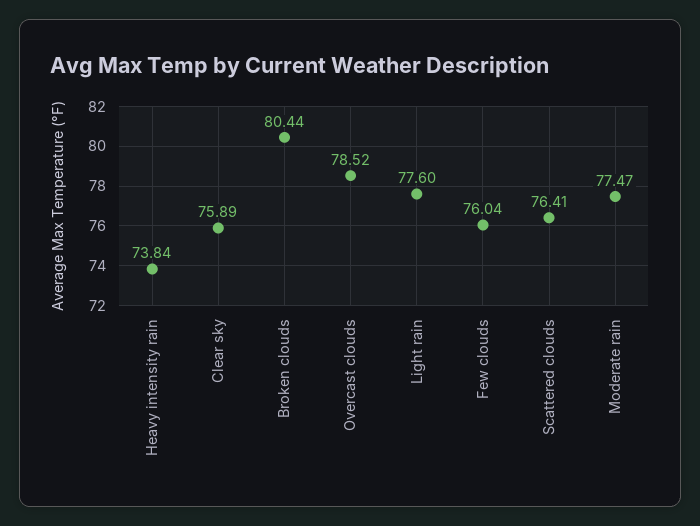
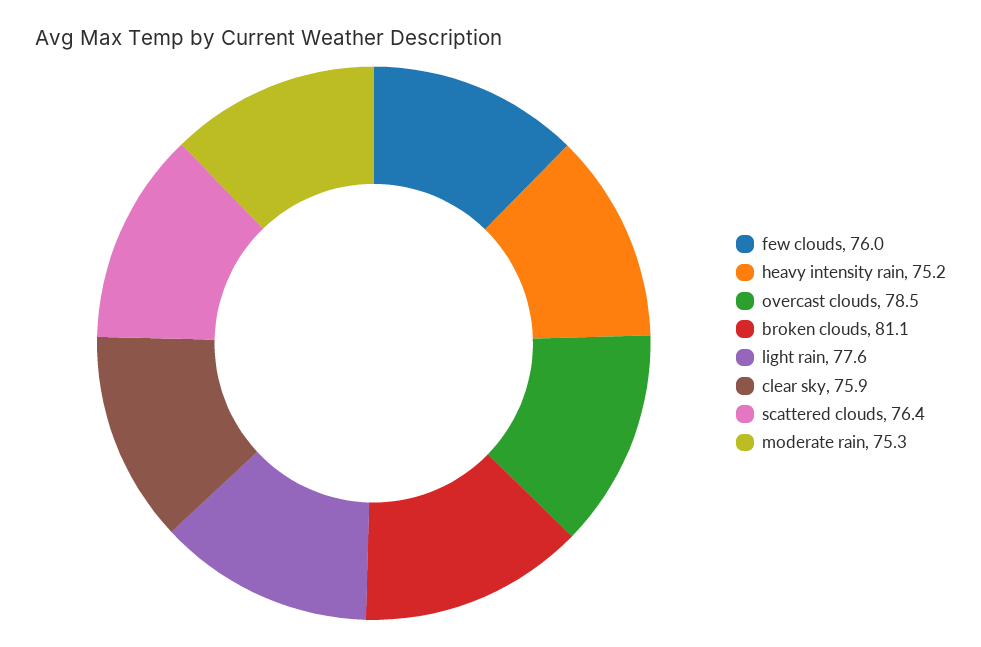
Heavy intensity rain: 73.84 -> 75.2
Broken clouds: 80.44 -> 81.1
Moderate rain: 77.47 -> 75.3

